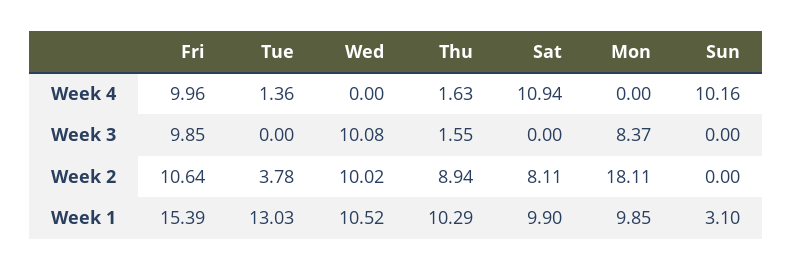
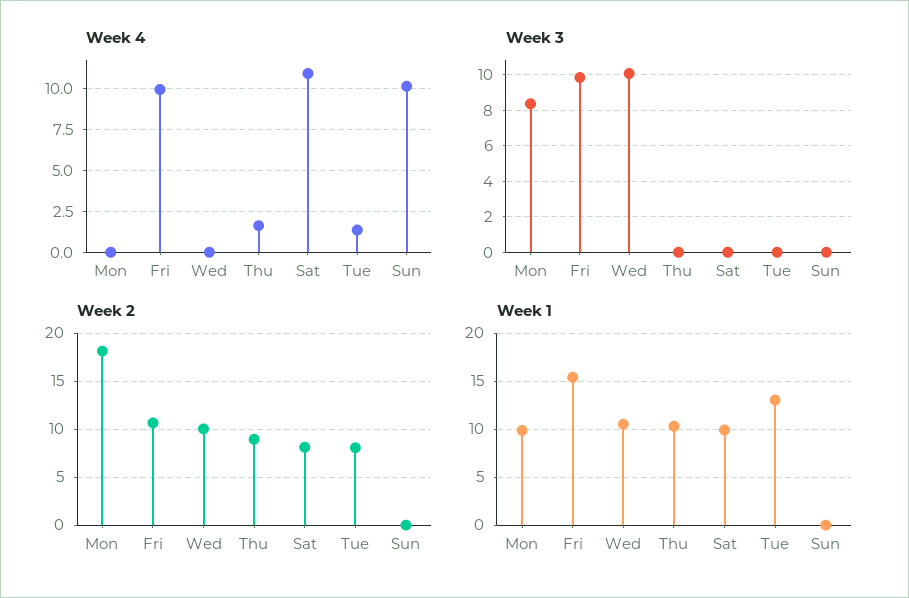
Week 3, Thu: 1.55 -> 0
Week 2, Tue: 3.78 -> 8
Week 1, Sun: 3.1 -> 0

